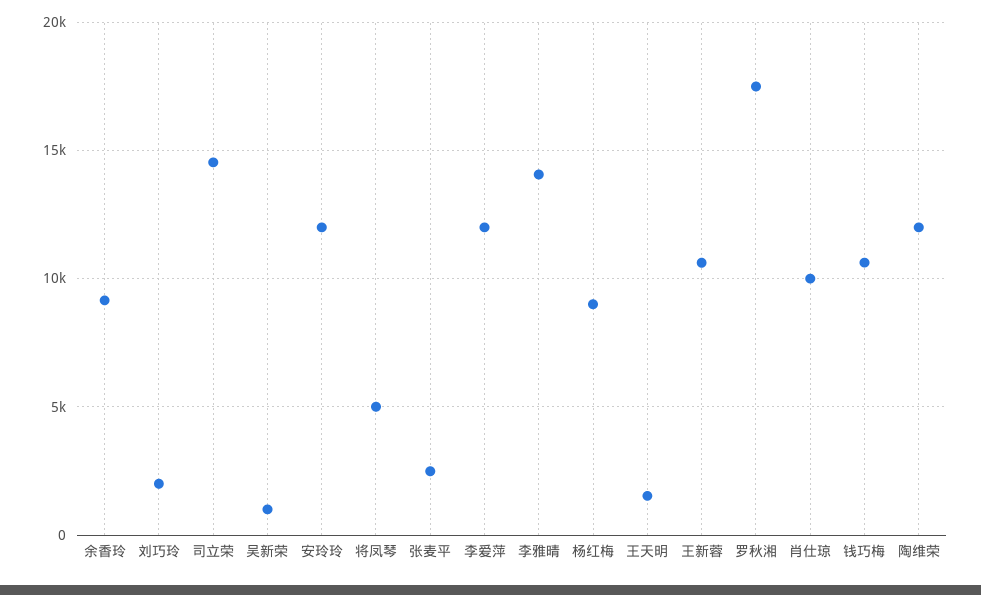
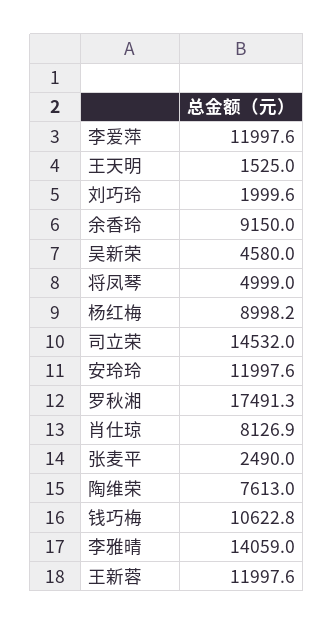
吴新荣: 1000 -> 4580
王新蓉: 10500 -> 11997.6
肖仕琼: 10000 -> 8126.9
陶维荣: 12000 -> 7613

